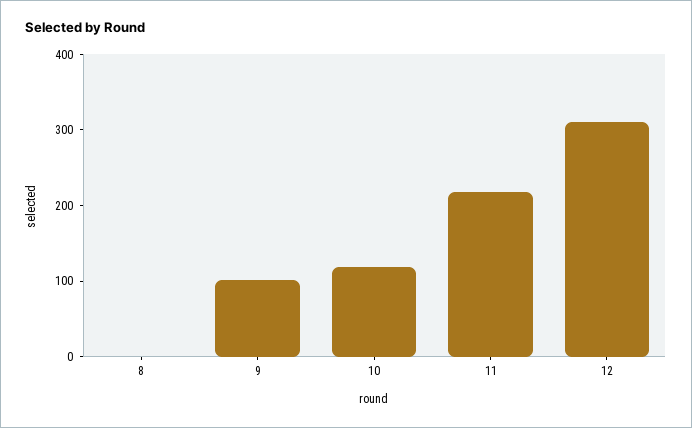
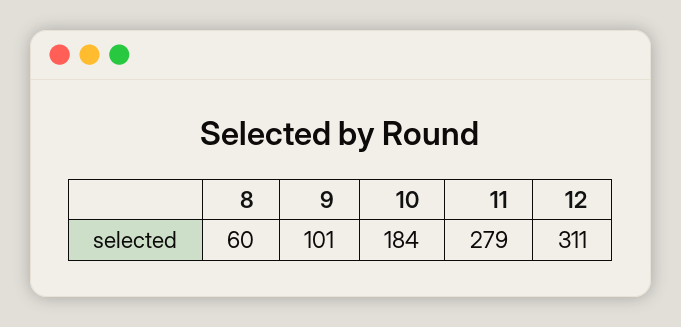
8: 0 -> 60
10: 120 -> 184
11: 220 -> 279

